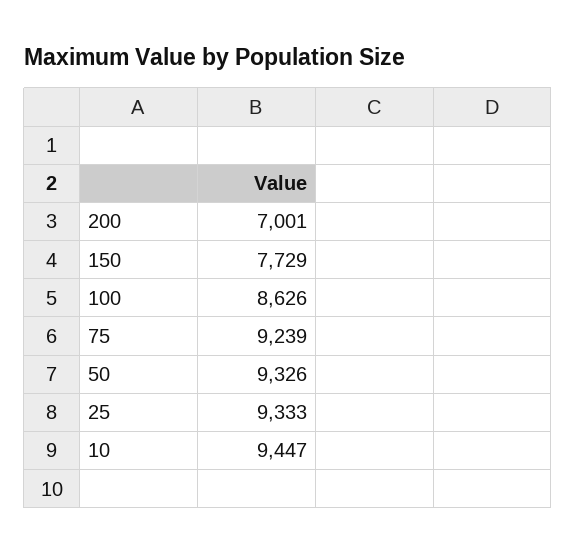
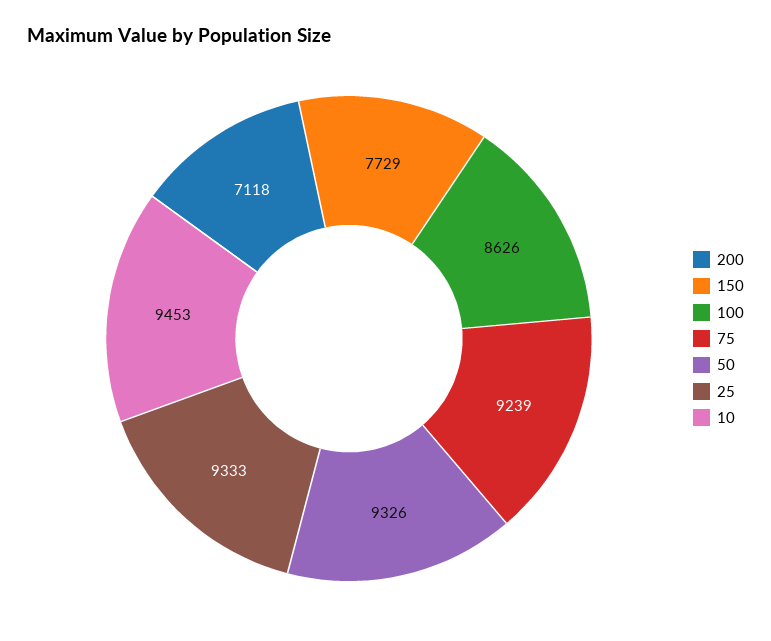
200: 7001 -> 7118
10: 9447 -> 9453

